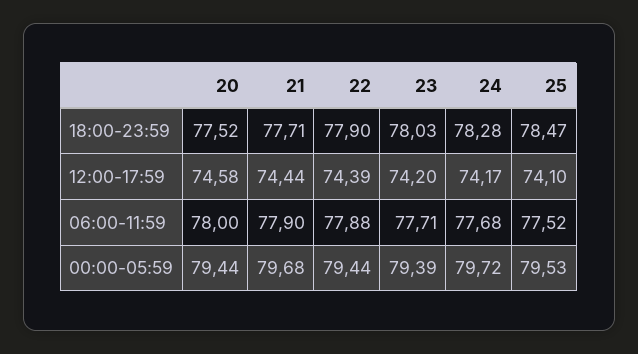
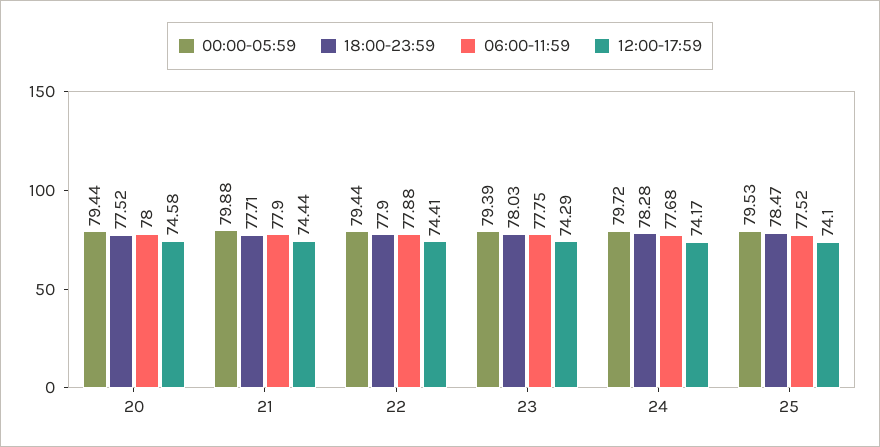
12:00-17:59, 22: 74.39 -> 74.41
12:00-17:59, 23: 74.2 -> 74.29
06:00-11:59, 23: 77.71 -> 77.75
00:00-05:59, 21: 79.68 -> 79.88

